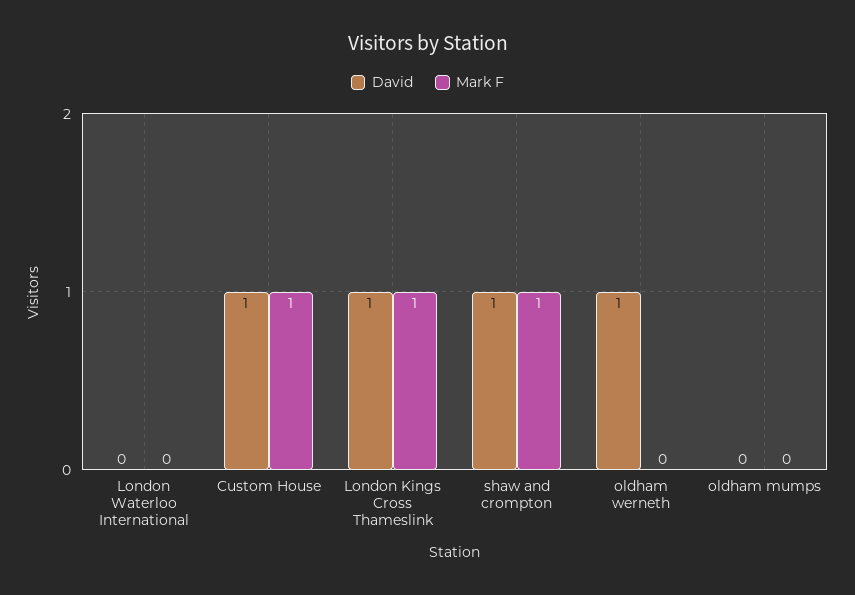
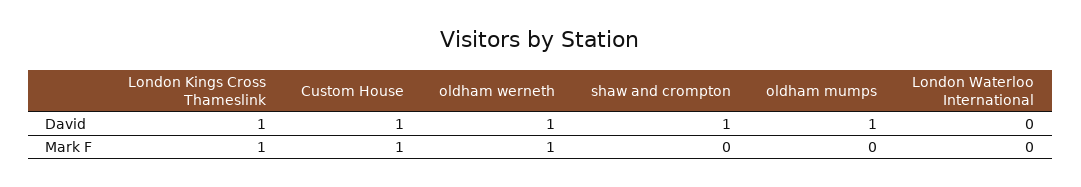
Mark F, shaw and crompton: 1 -> 0
Mark F, oldham werneth: 0 -> 1
David, oldham mumps: 0 -> 1

